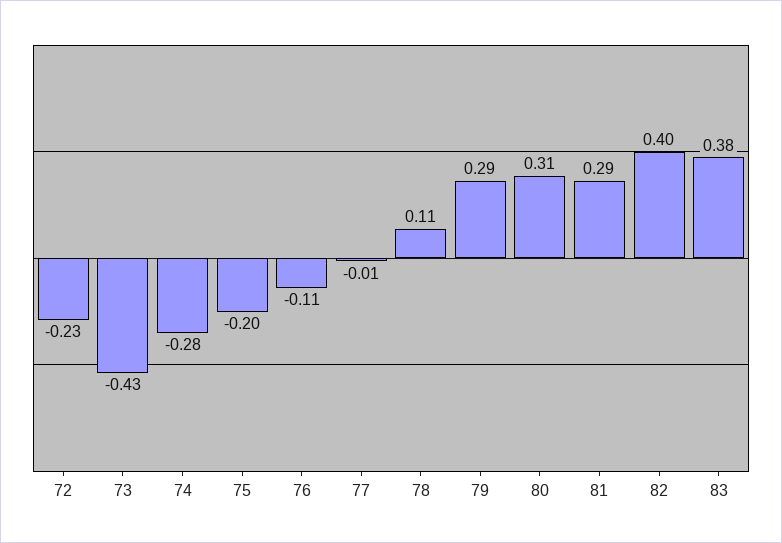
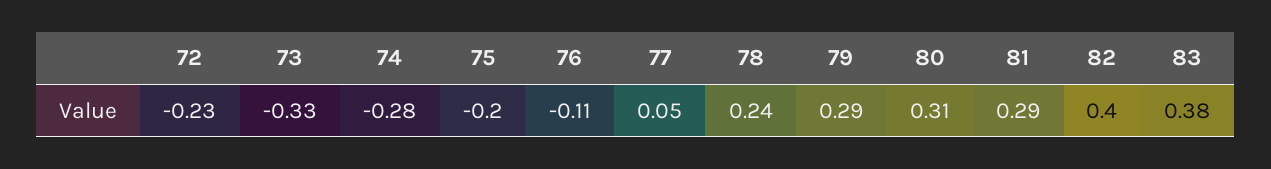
73: -0.43 -> -0.33
77: -0.01 -> 0.05
78: 0.11 -> 0.24

